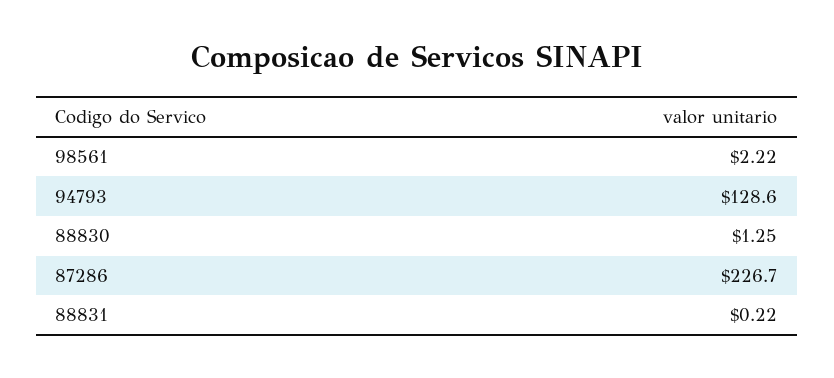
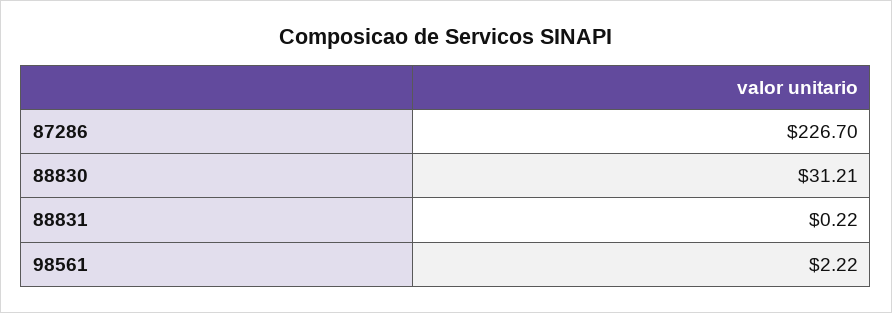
94793: 128.6 -> none
88830: 1.25 -> 31.21

